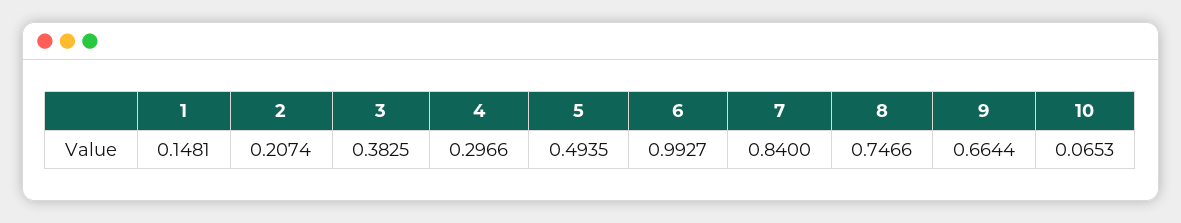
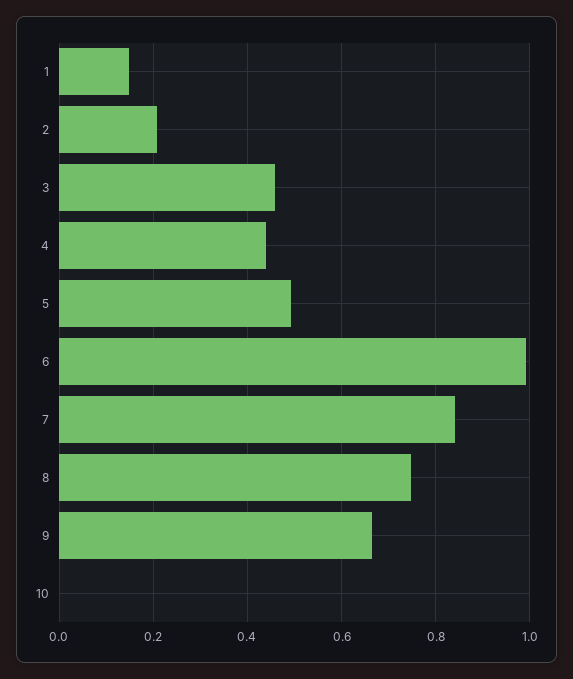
3: 0.3825 -> 0.46
4: 0.2966 -> 0.44
10: 0.0653 -> 0

